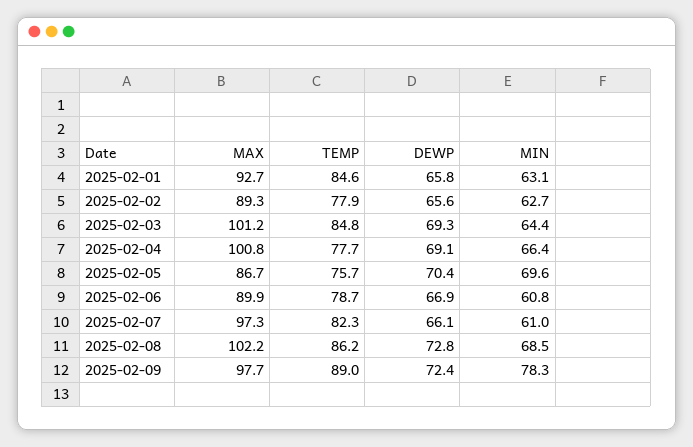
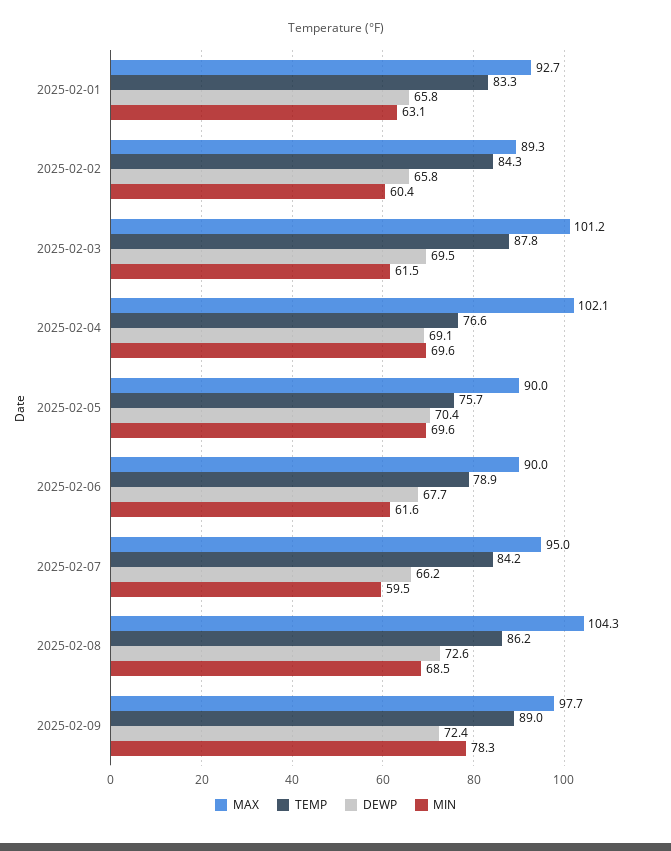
TEMP, 2025-02-01: 84.6 -> 83.3
TEMP, 2025-02-02: 77.9 -> 84.3
DEWP, 2025-02-02: 65.6 -> 65.8
MIN, 2025-02-02: 62.7 -> 60.4
TEMP, 2025-02-03: 84.8 -> 87.8
DEWP, 2025-02-03: 69.3 -> 69.5
MIN, 2025-02-03: 64.4 -> 61.5
MAX, 2025-02-04: 100.8 -> 102.1
TEMP, 2025-02-04: 77.7 -> 76.6
MIN, 2025-02-04: 66.4 -> 69.6
MAX, 2025-02-05: 86.7 -> 90
MAX, 2025-02-06: 89.9 -> 90
TEMP, 2025-02-06: 78.7 -> 78.9
DEWP, 2025-02-06: 66.9 -> 67.7
MIN, 2025-02-06: 60.8 -> 61.6
MAX, 2025-02-07: 97.3 -> 95
TEMP, 2025-02-07: 82.3 -> 84.2
DEWP, 2025-02-07: 66.1 -> 66.2
MIN, 2025-02-07: 61 -> 59.5
MAX, 2025-02-08: 102.2 -> 104.3
DEWP, 2025-02-08: 72.8 -> 72.6

